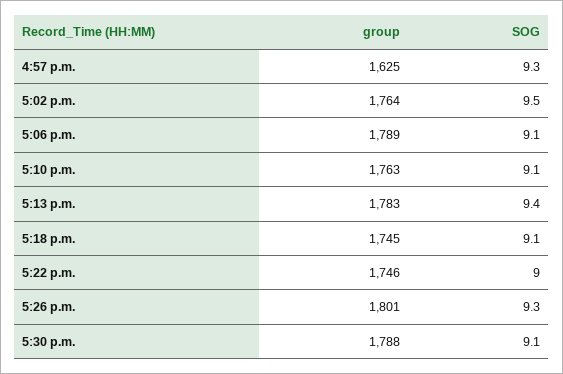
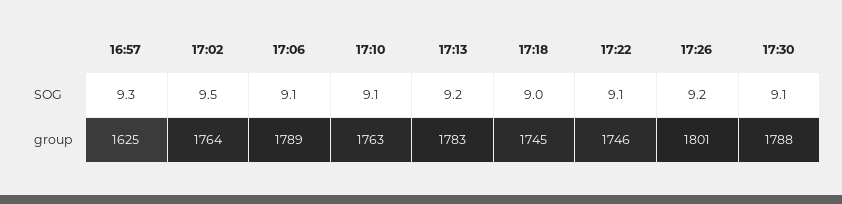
SOG, 5:13 p.m.: 9.4 -> 9.2
SOG, 5:18 p.m.: 9.1 -> 9
SOG, 5:22 p.m.: 9 -> 9.1
SOG, 5:26 p.m.: 9.3 -> 9.2

